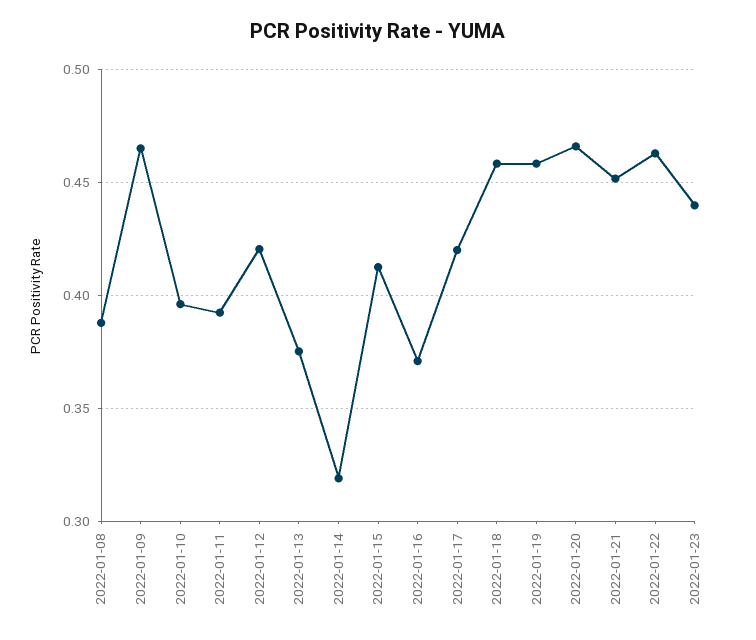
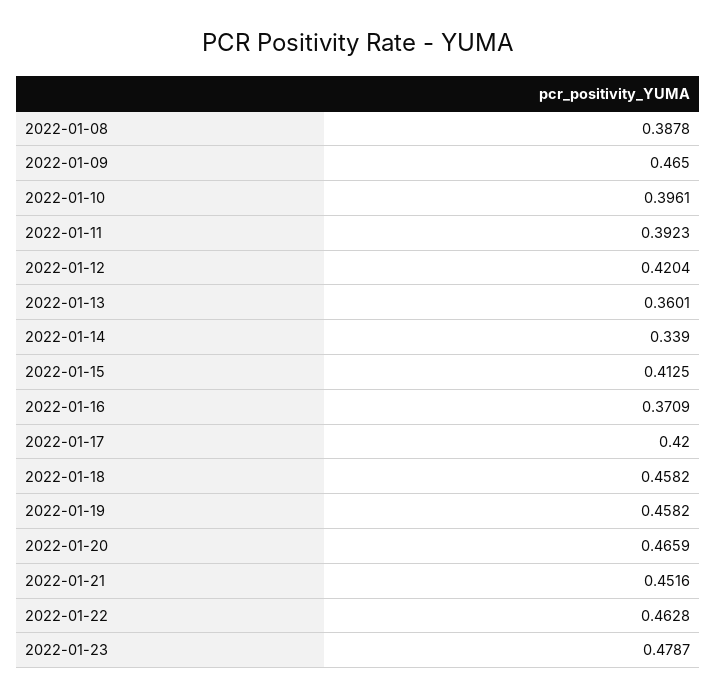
2022-01-13: 0.375 -> 0.3601
2022-01-14: 0.32 -> 0.339
2022-01-23: 0.44 -> 0.4787

